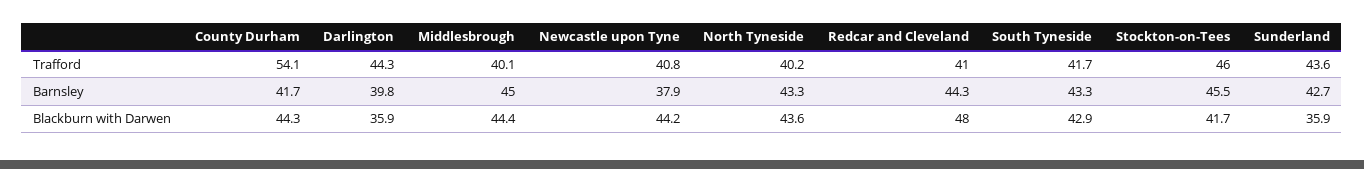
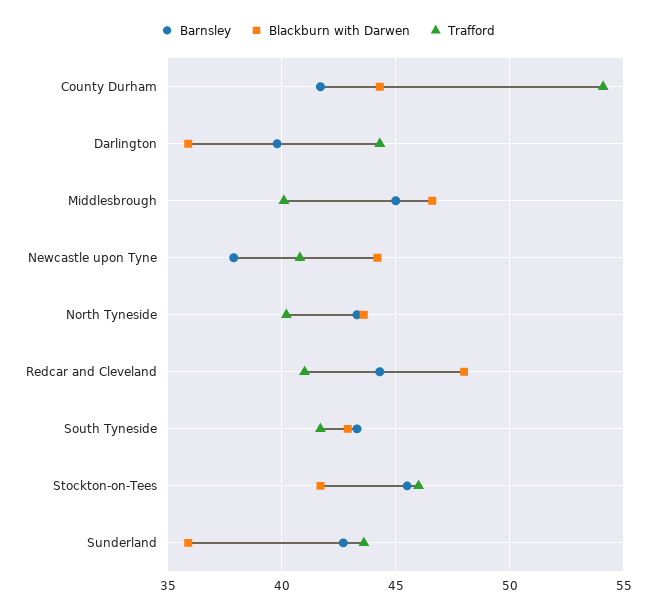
Blackburn with Darwen, Middlesbrough: 44.4 -> 46.5

